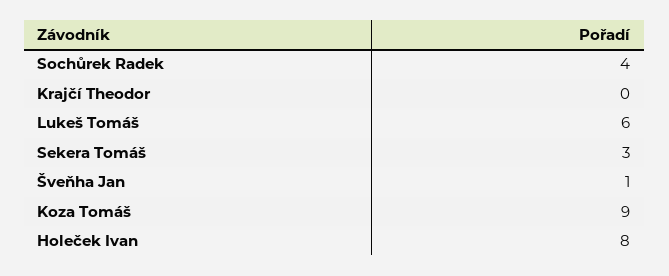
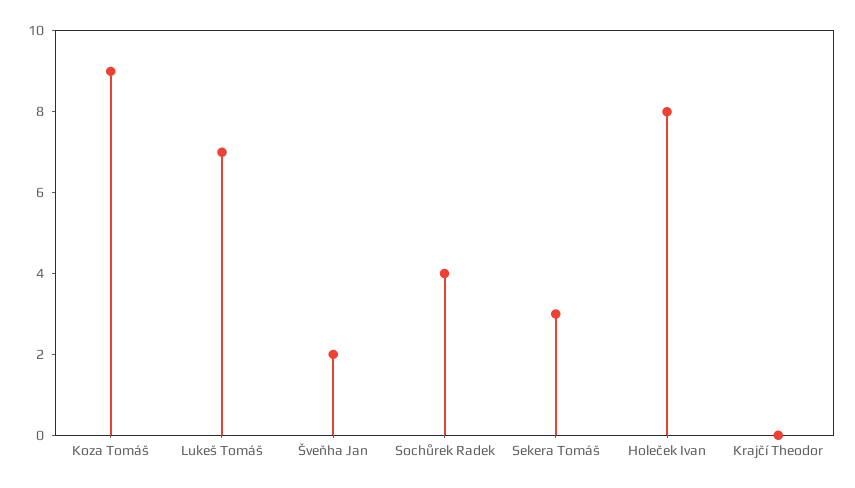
Lukeš Tomáš: 6 -> 7
Šveňha Jan: 1 -> 2

